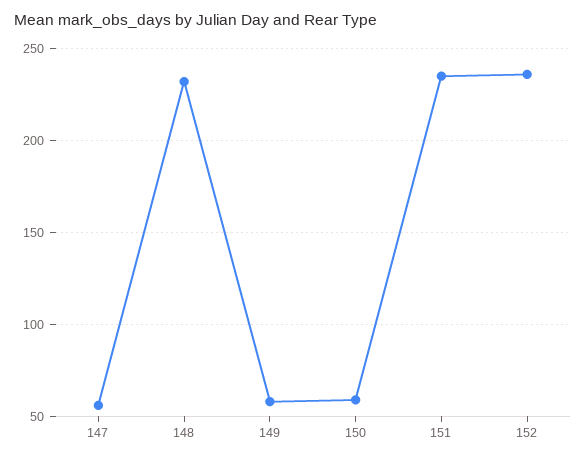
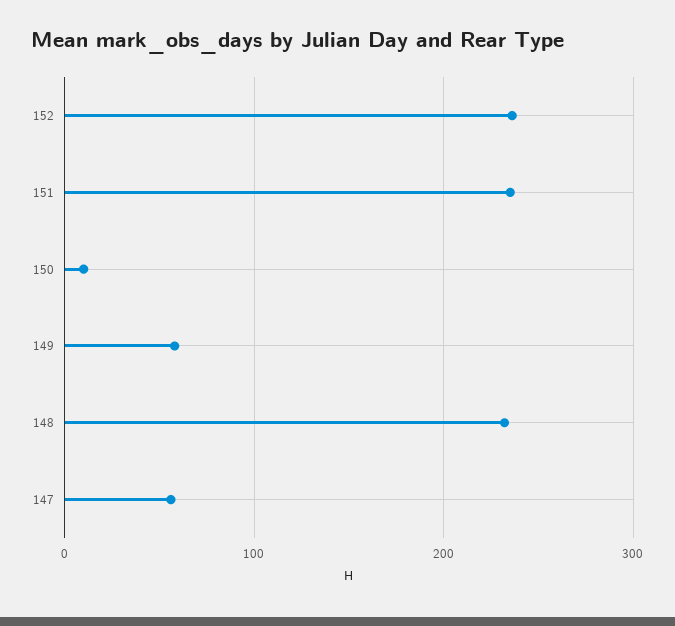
150: 60 -> 10

